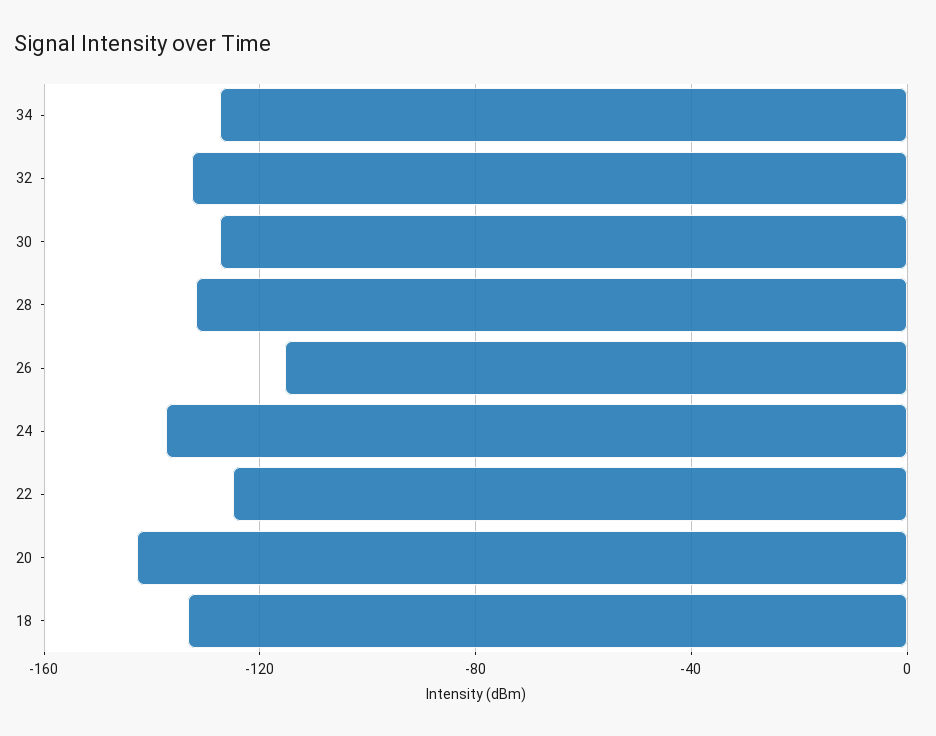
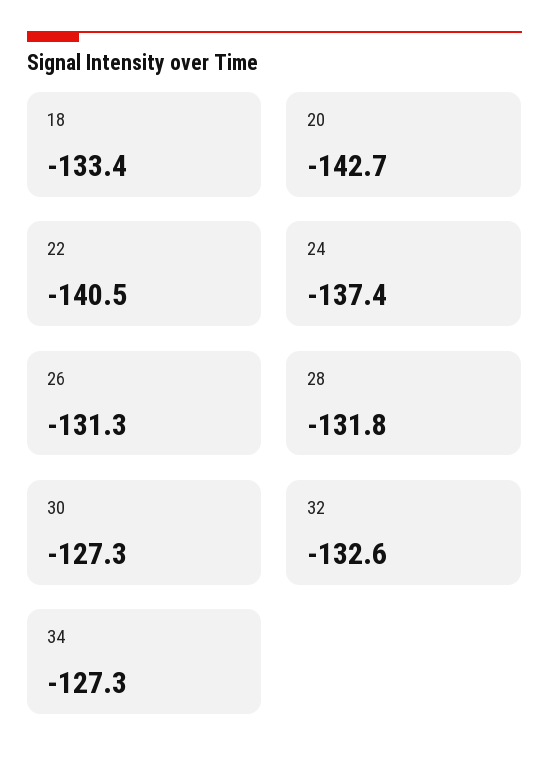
26: -115 -> -131.3
22: -125 -> -140.5

